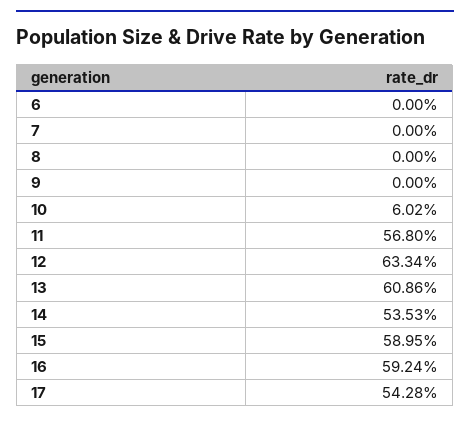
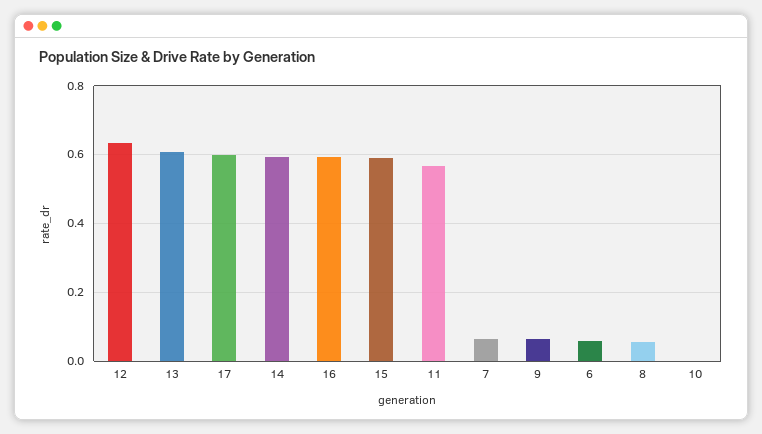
6: 0 -> 0.06
7: 0 -> 0.06
8: 0 -> 0.06
9: 0 -> 0.06
10: 0.0602 -> 0
14: 0.5353 -> 0.6
17: 0.5428 -> 0.6

